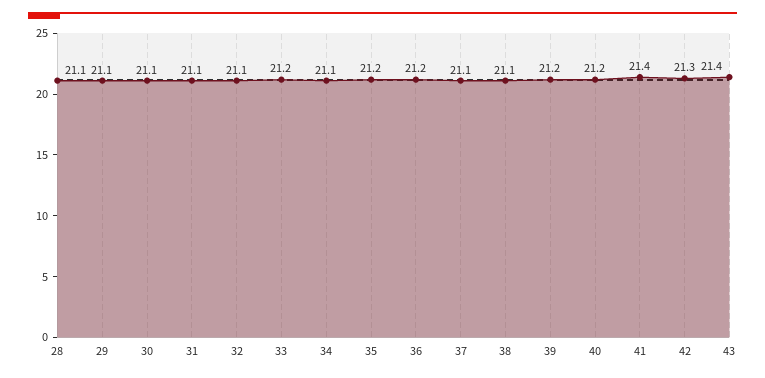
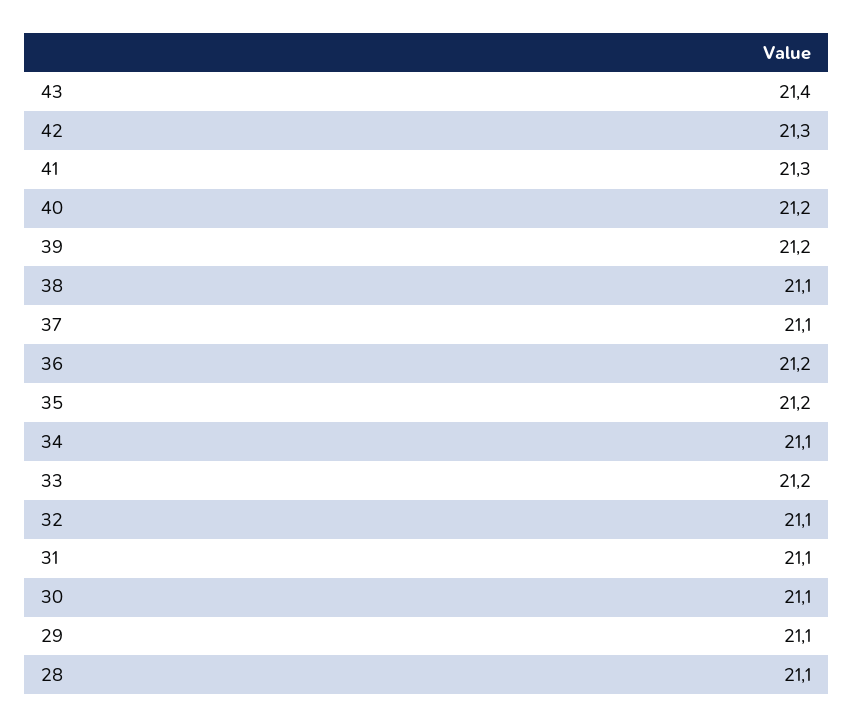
41: 21.4 -> 21.3

